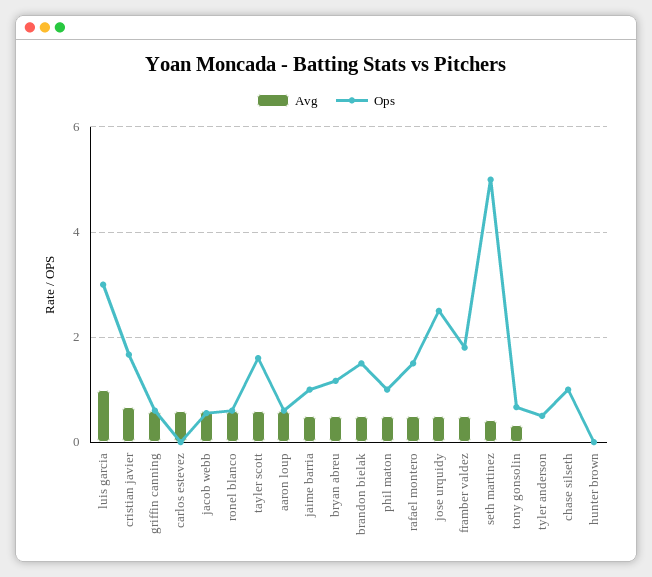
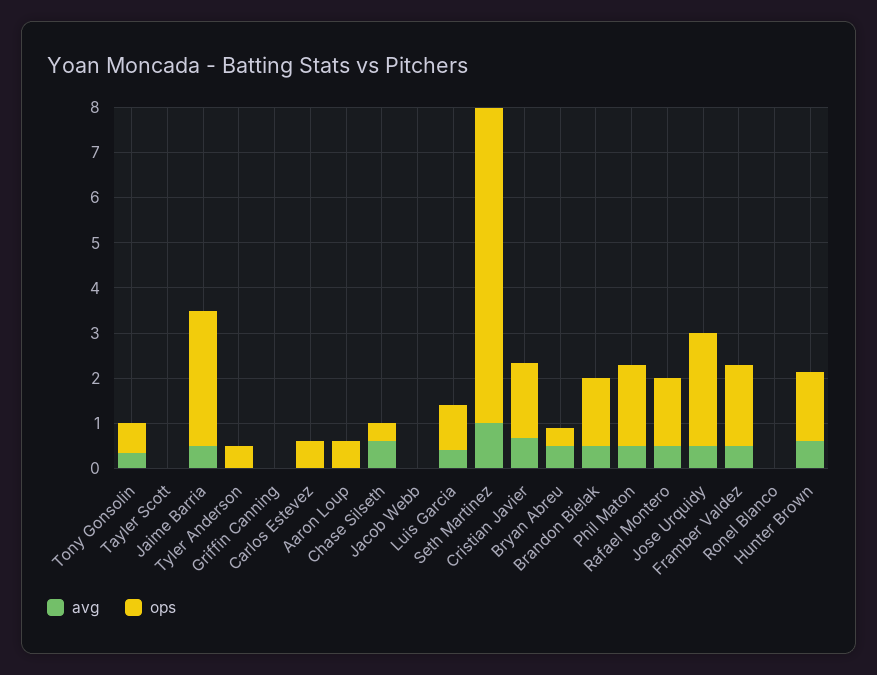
Avg, luis garcia: 1 -> 0.4
Ops, luis garcia: 3 -> 1
Avg, griffin canning: 0.6 -> 0
Ops, griffin canning: 0.6 -> 0
Avg, carlos estevez: 0.6 -> 0
Ops, carlos estevez: 0 -> 0.6
Avg, jacob webb: 0.6 -> 0
Ops, jacob webb: 0.6 -> 0
Avg, ronel blanco: 0.6 -> 0
Ops, ronel blanco: 0.6 -> 0
Avg, tayler scott: 0.6 -> 0
Ops, tayler scott: 1.6 -> 0
Avg, aaron loup: 0.6 -> 0
Ops, jaime barria: 1 -> 3
Ops, bryan abreu: 1.2 -> 0.4
Ops, phil maton: 1 -> 1.8
Avg, seth martinez: 0.4 -> 1
Ops, seth martinez: 5 -> 7
Avg, chase silseth: 0 -> 0.6
Ops, chase silseth: 1 -> 0.4
Avg, hunter brown: 0 -> 0.6
Ops, hunter brown: 0 -> 1.6

